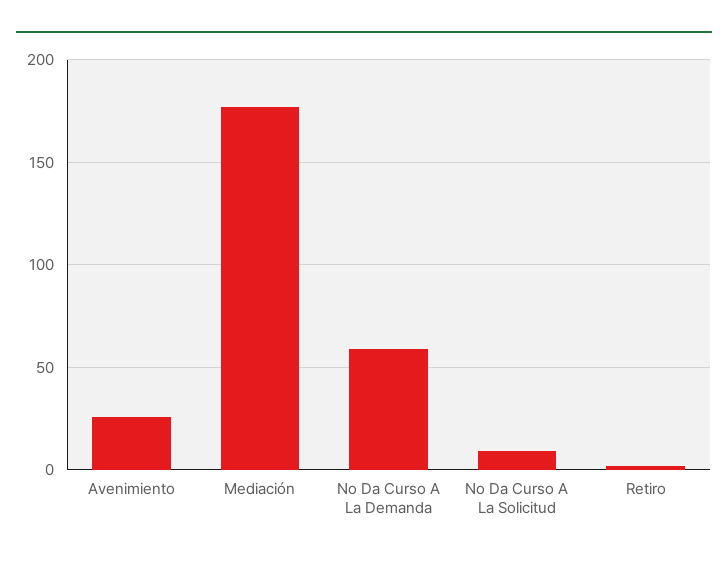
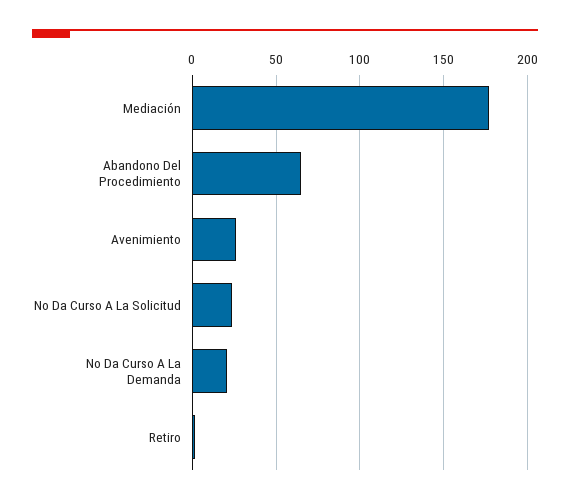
No Da Curso A La Demanda: 60 -> 20
No Da Curso A La Solicitud: 10 -> 25
Abandono Del Procedimiento: none -> 65

